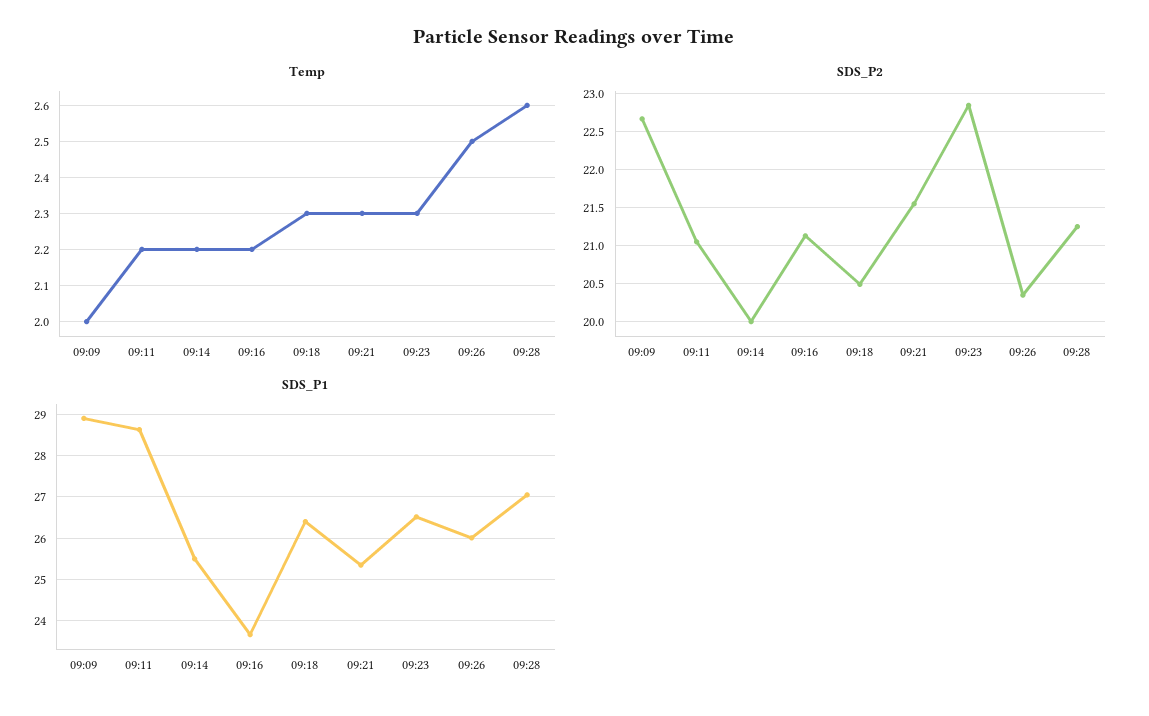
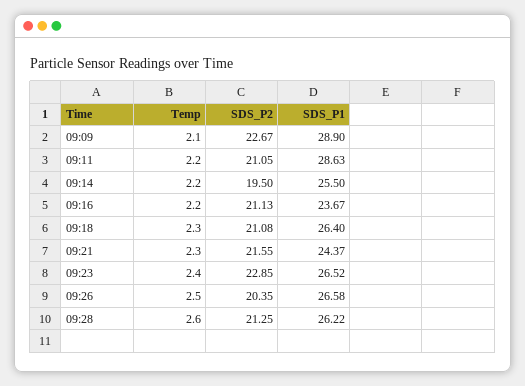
Temp, 09:09: 2 -> 2.1
Temp, 09:23: 2.3 -> 2.4
SDS_P2, 09:14: 20 -> 19.5
SDS_P2, 09:18: 20.5 -> 21.08
SDS_P1, 09:21: 25.4 -> 24.37
SDS_P1, 09:26: 26 -> 26.58
SDS_P1, 09:28: 27 -> 26.22

